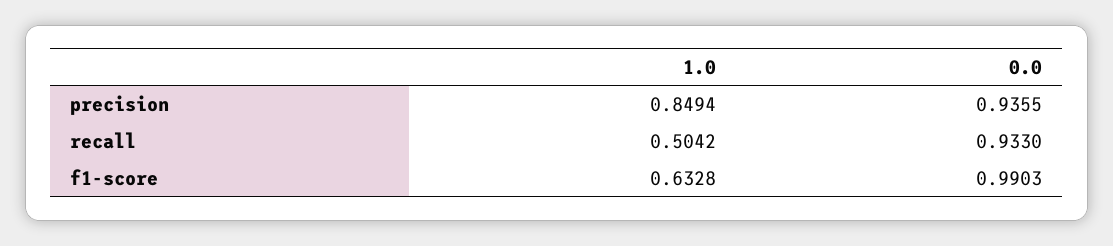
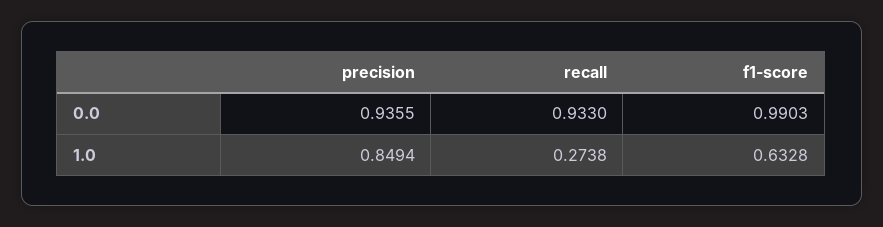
1.0, recall: 0.5042 -> 0.2738

